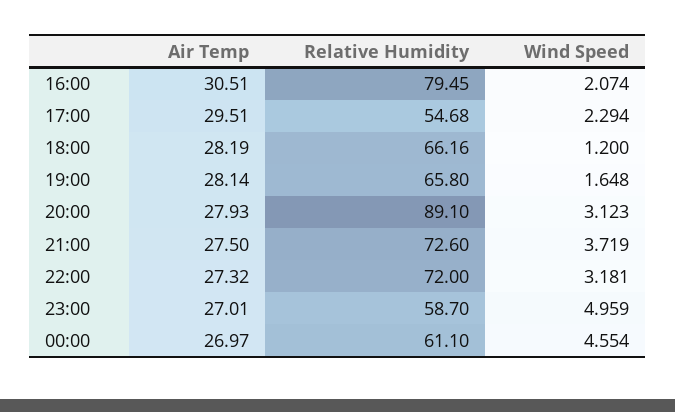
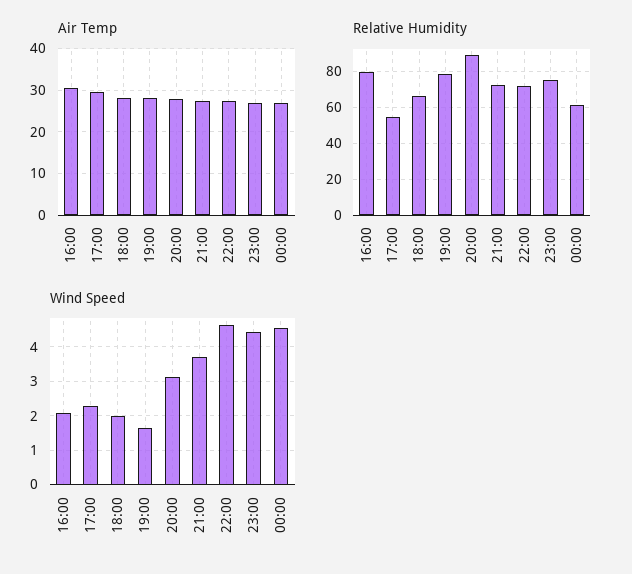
Wind Speed, 18:00: 1.2 -> 2
Relative Humidity, 19:00: 65.8 -> 80
Wind Speed, 22:00: 3.181 -> 4.6
Relative Humidity, 23:00: 58.7 -> 75
Wind Speed, 23:00: 4.959 -> 4.4

